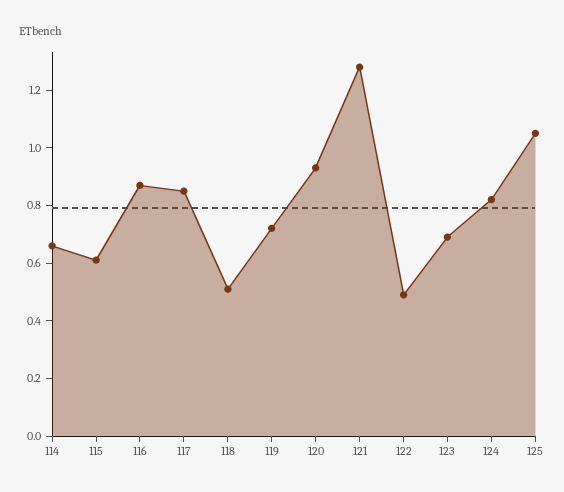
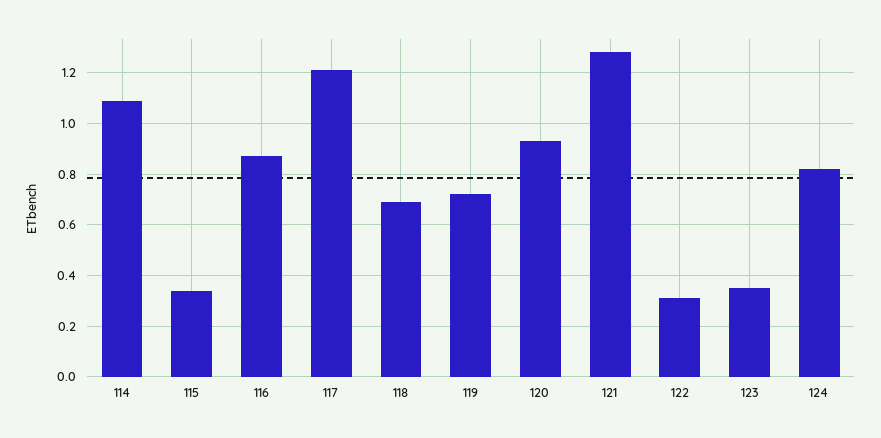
114: 0.65 -> 1.1
115: 0.6 -> 0.35
117: 0.85 -> 1.2
118: 0.5 -> 0.7
122: 0.5 -> 0.3
123: 0.7 -> 0.35
125: 1.05 -> none

